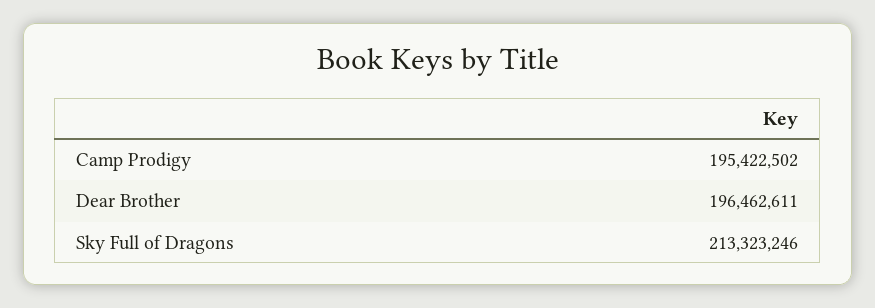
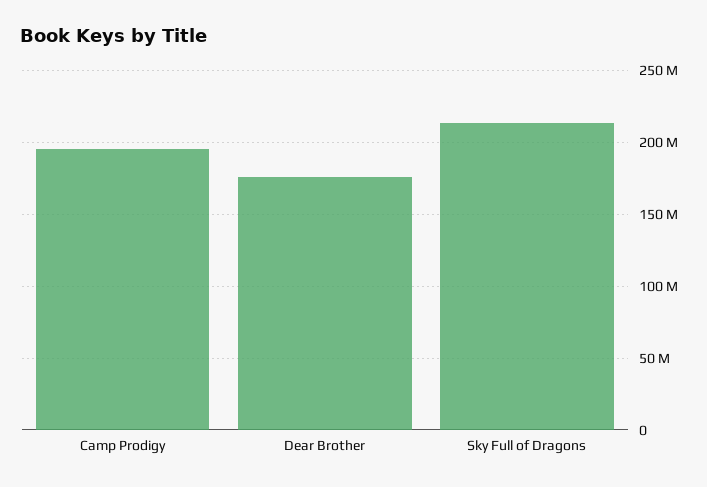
Dear Brother: 196462611 -> 175000000

